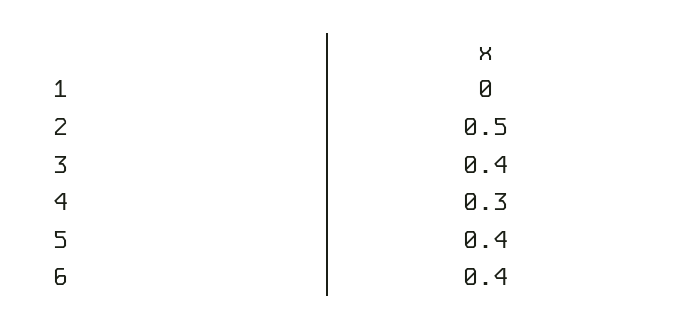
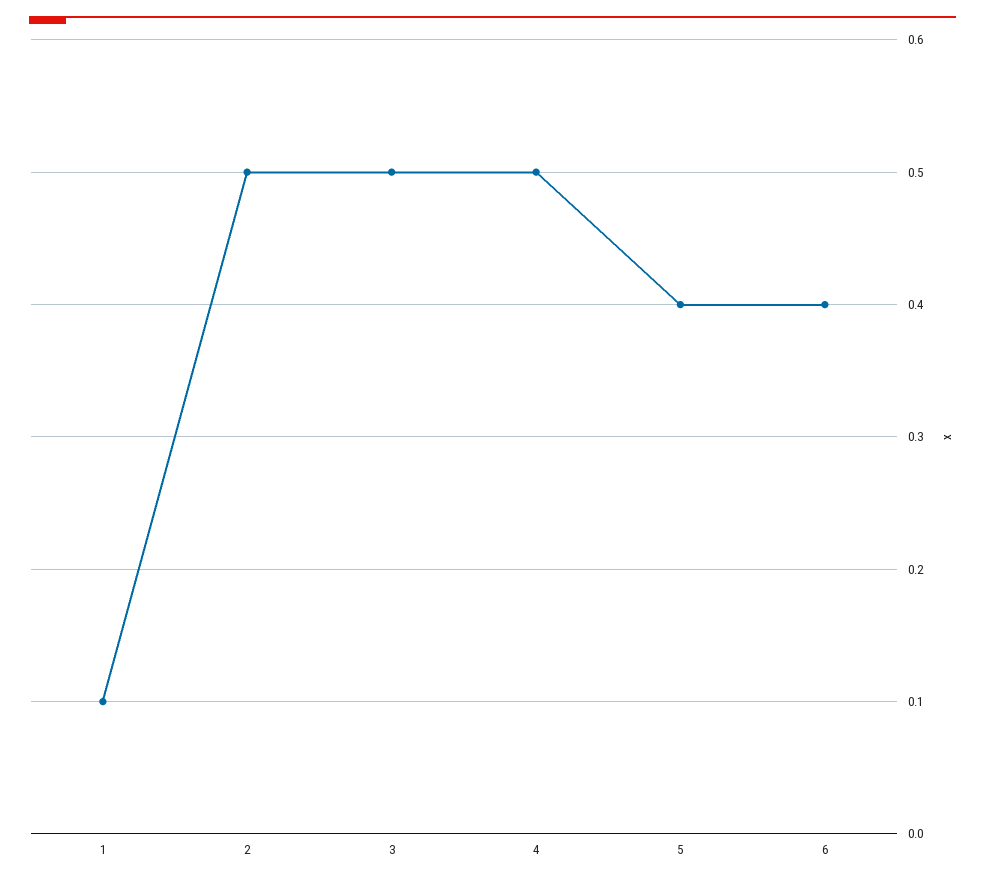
1: 0 -> 0.1
3: 0.4 -> 0.5
4: 0.3 -> 0.5

